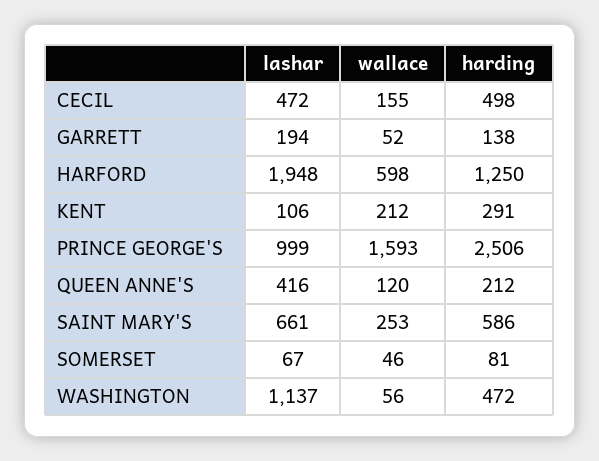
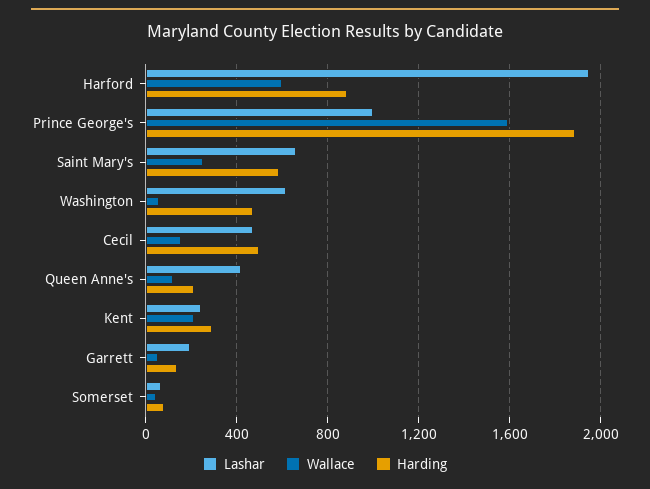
harding, HARFORD: 1250 -> 900
lashar, KENT: 106 -> 250
harding, PRINCE GEORGE'S: 2506 -> 1900
lashar, WASHINGTON: 1137 -> 600

